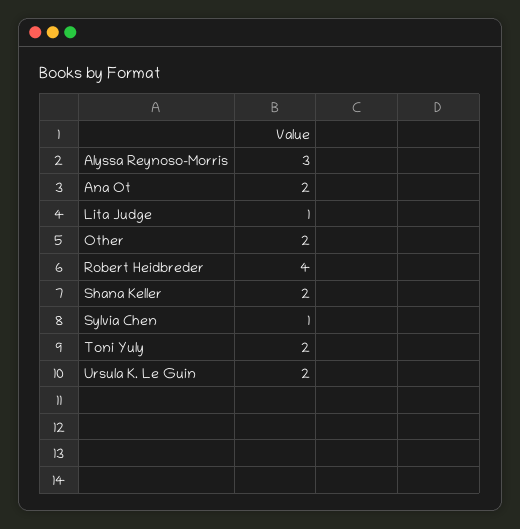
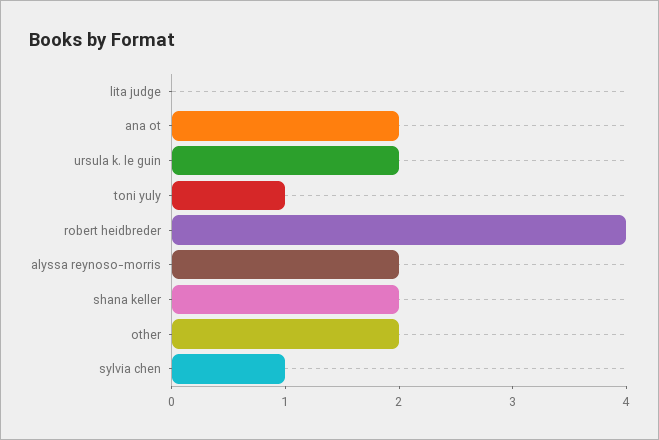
Alyssa Reynoso-Morris: 3 -> 2
Lita Judge: 1 -> 0
Toni Yuly: 2 -> 1

